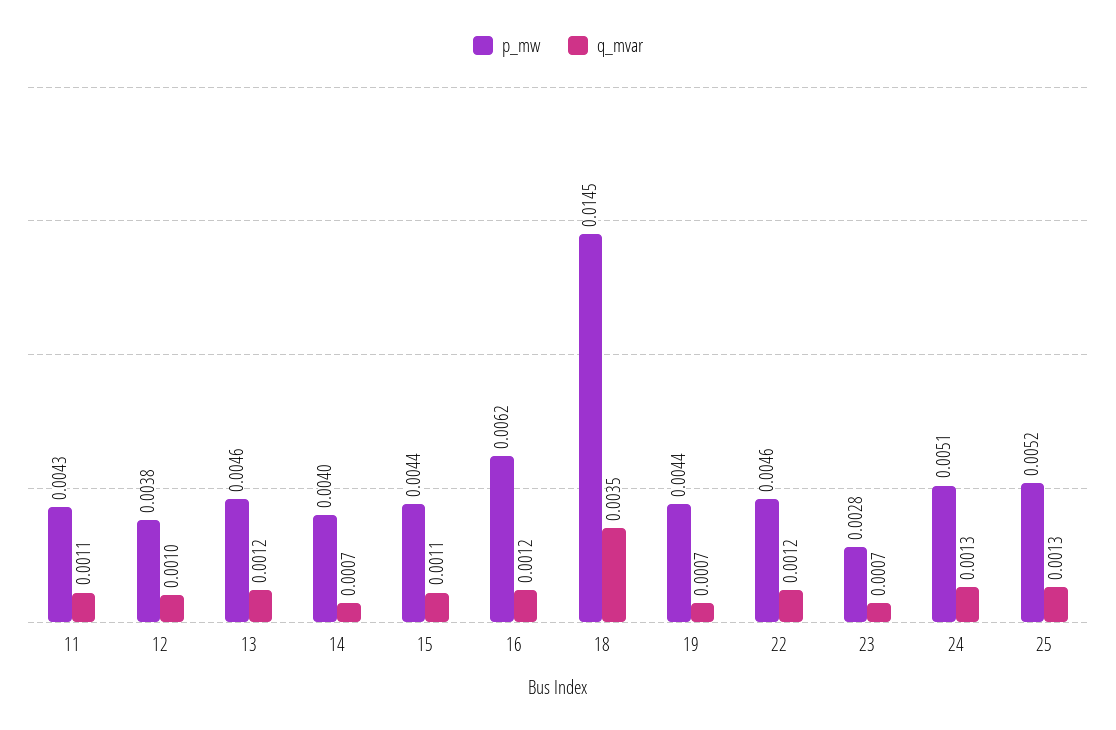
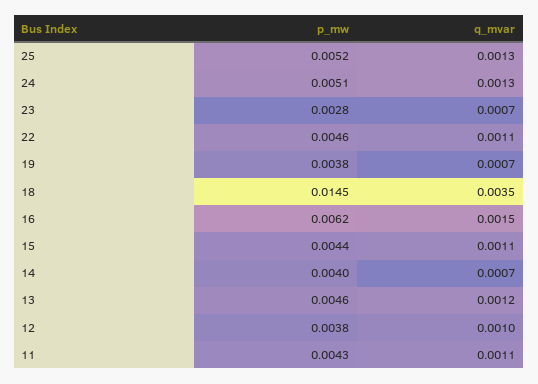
q_mvar, 16: 0.0012 -> 0.0015
p_mw, 19: 0.0044 -> 0.0038
q_mvar, 22: 0.0012 -> 0.0011

